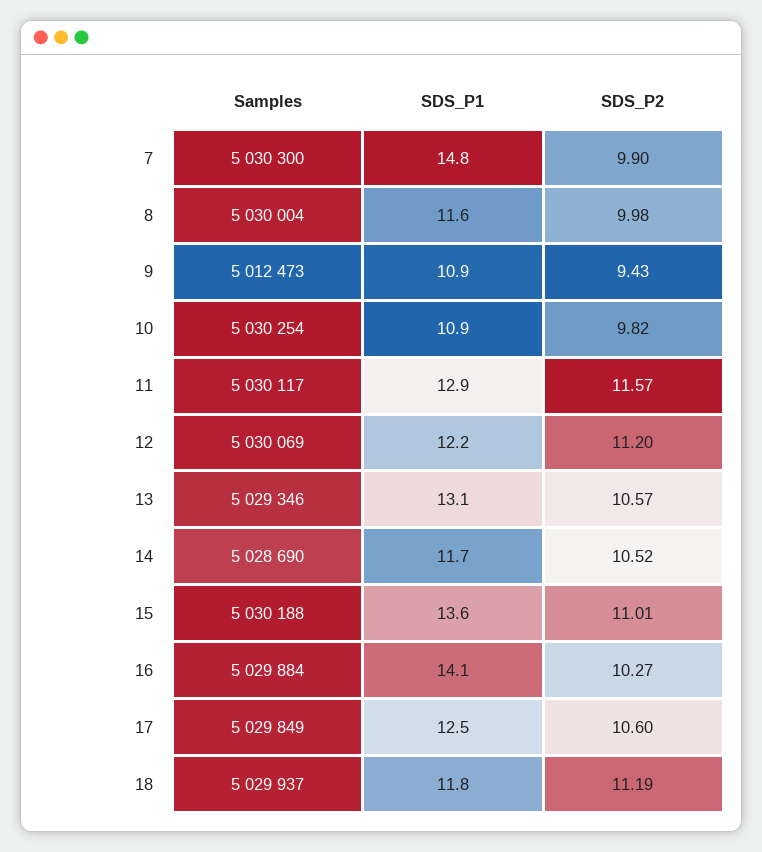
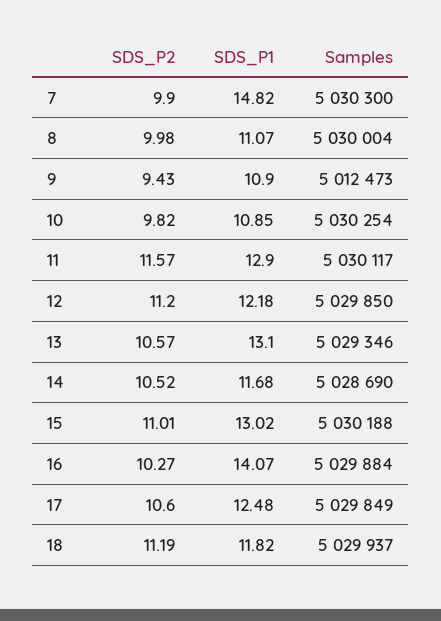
SDS_P1, 8: 11.6 -> 11.07
Samples, 12: 5030069 -> 5029850
SDS_P1, 15: 13.6 -> 13.02

